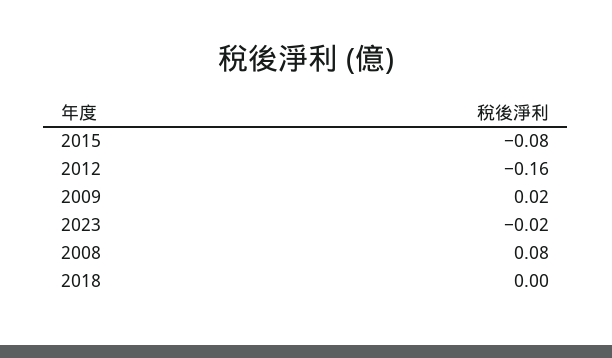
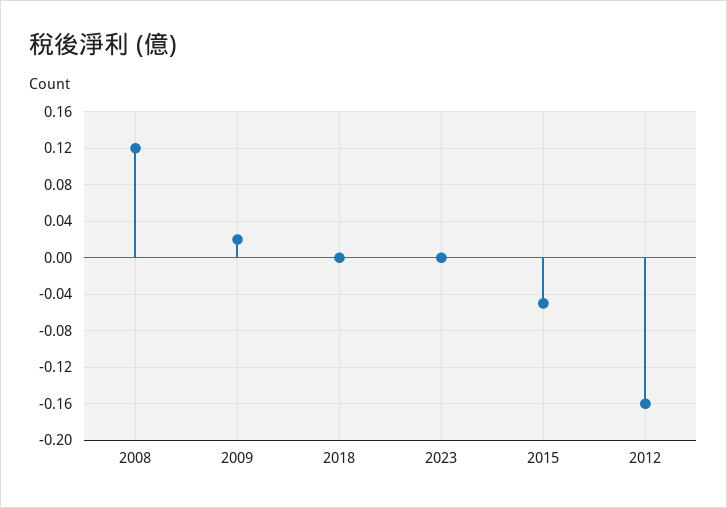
2015: -0.08 -> -0.05
2023: -0.02 -> 0
2008: 0.08 -> 0.12

